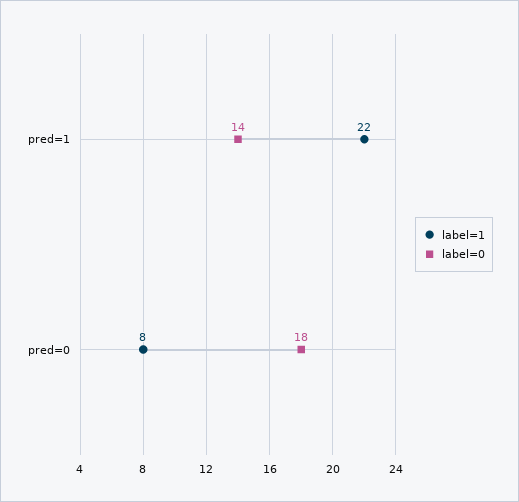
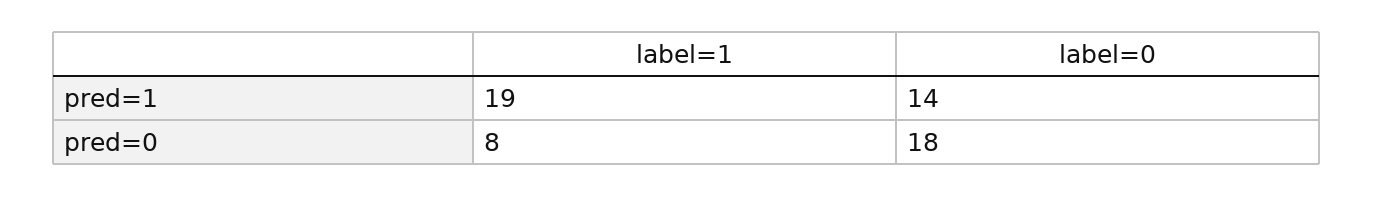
label=1, pred=1: 22 -> 19

